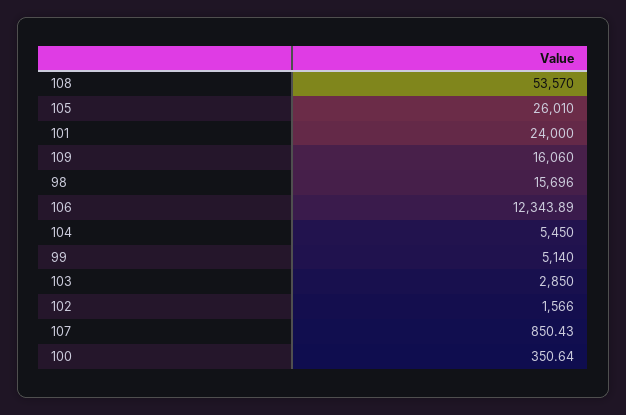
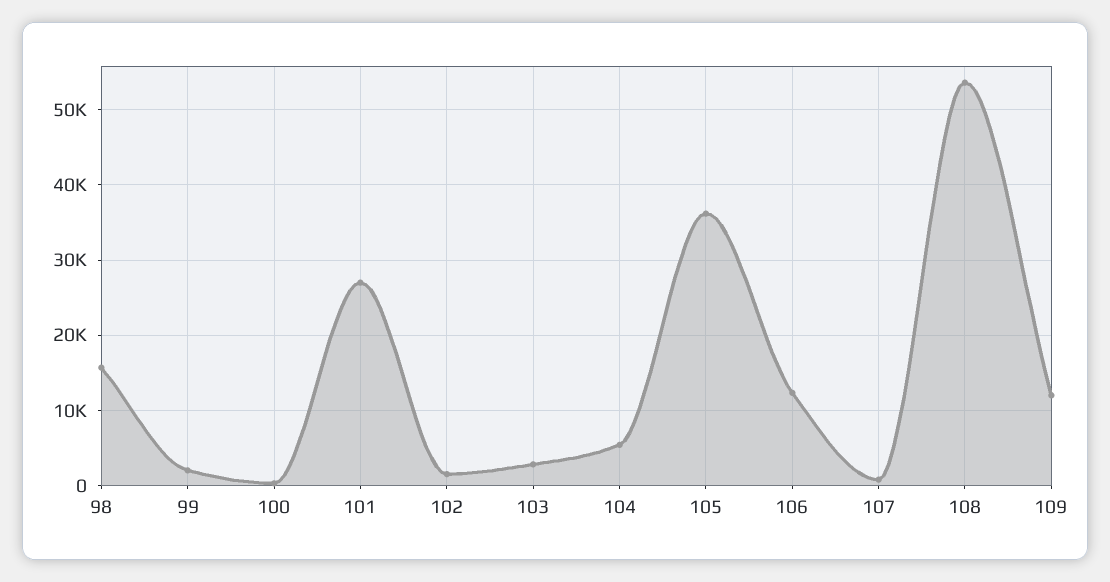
105: 26010 -> 36000
101: 24000 -> 27000
109: 16060 -> 12000
99: 5140 -> 2000

